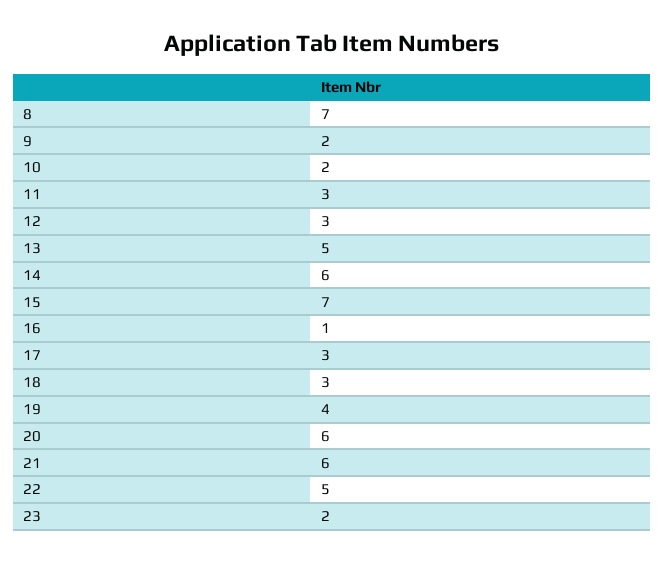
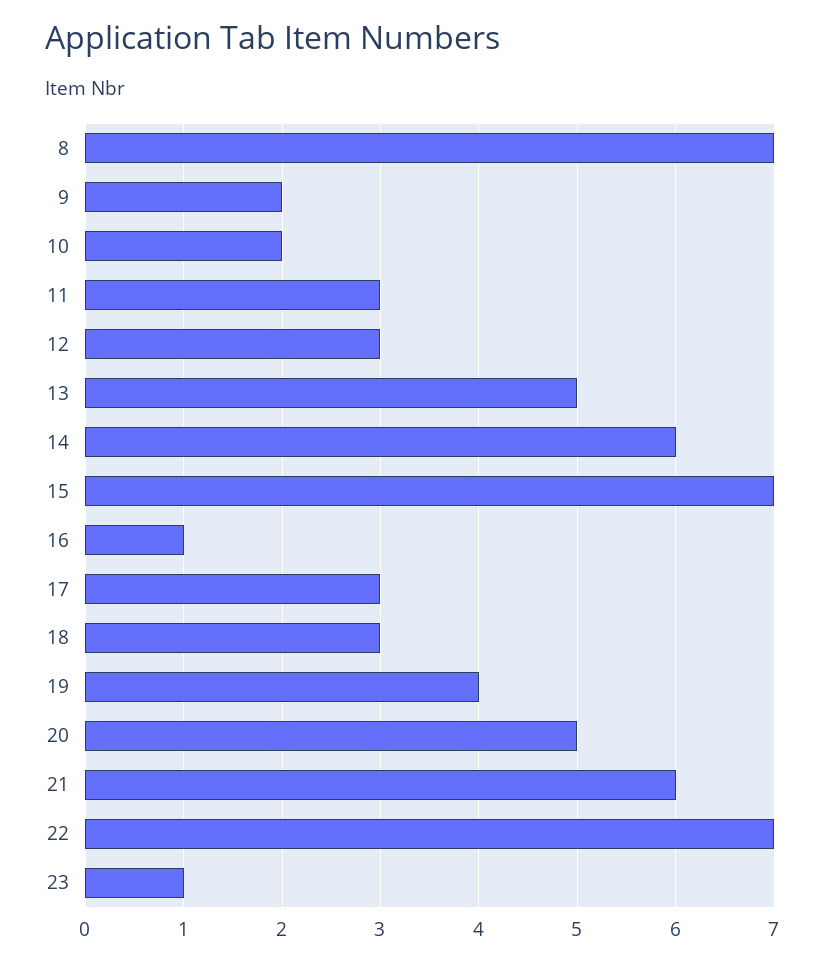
20: 6 -> 5
22: 5 -> 7
23: 2 -> 1

